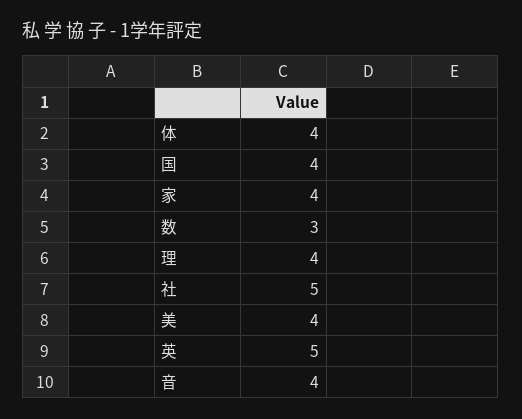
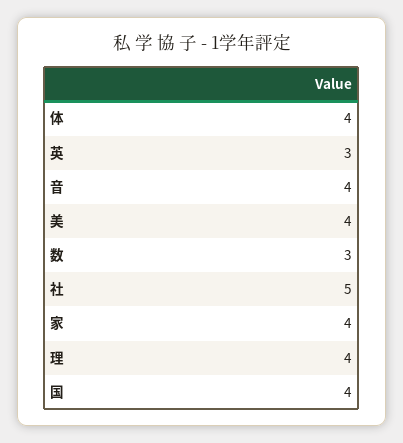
英: 5 -> 3

